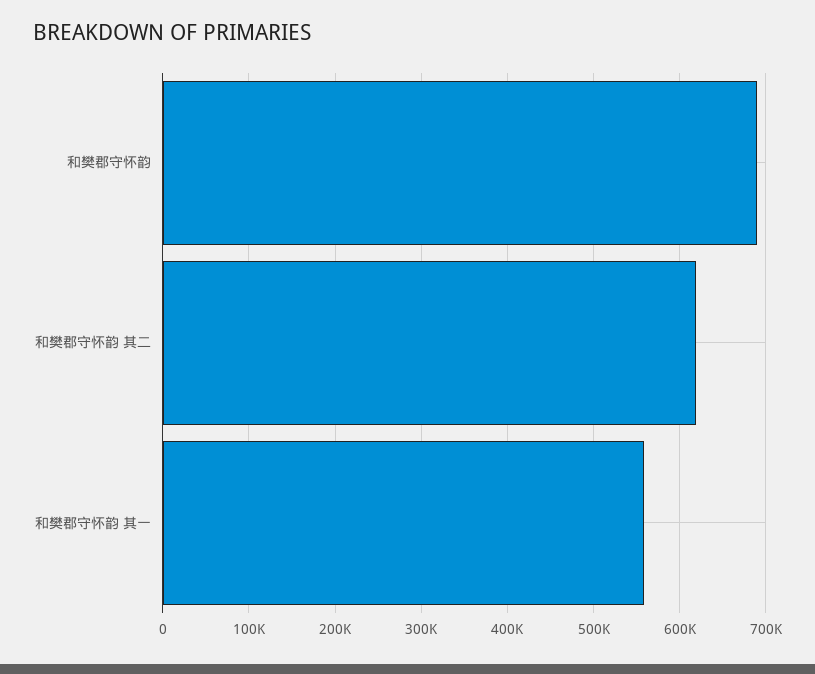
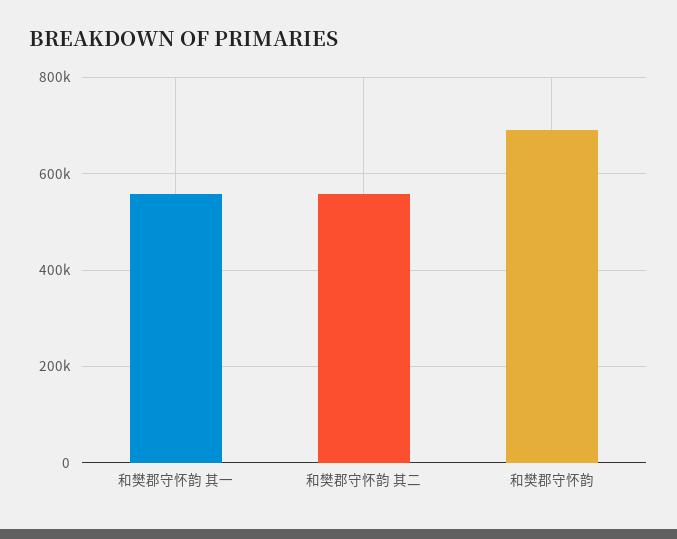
和樊郡守怀韵 其二: 620000 -> 560000

